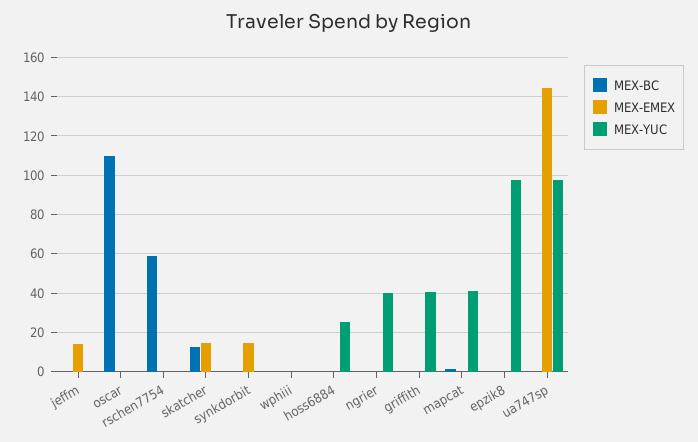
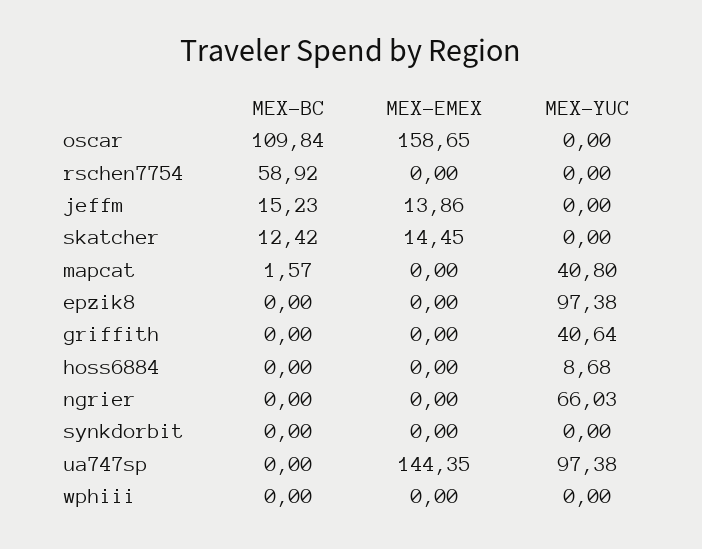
MEX-BC, jeffm: 0 -> 15.23
MEX-EMEX, oscar: 0 -> 158.65
MEX-EMEX, synkdorbit: 15 -> 0
MEX-YUC, hoss6884: 25 -> 8.68
MEX-YUC, ngrier: 40 -> 66.03

